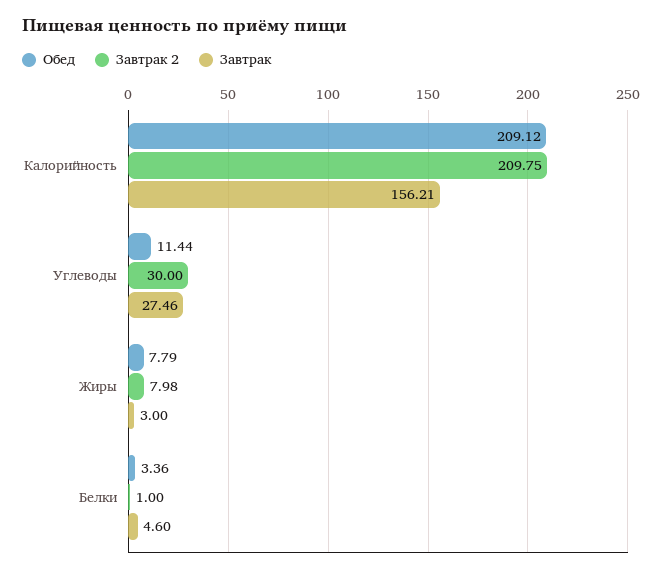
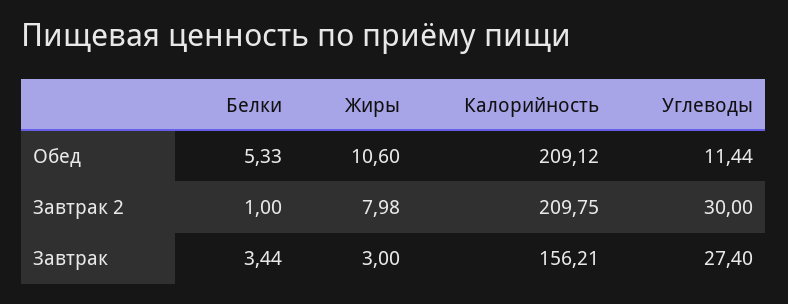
Завтрак, Углеводы: 27.46 -> 27.4
Обед, Жиры: 7.79 -> 10.6
Обед, Белки: 3.36 -> 5.33
Завтрак, Белки: 4.6 -> 3.44

